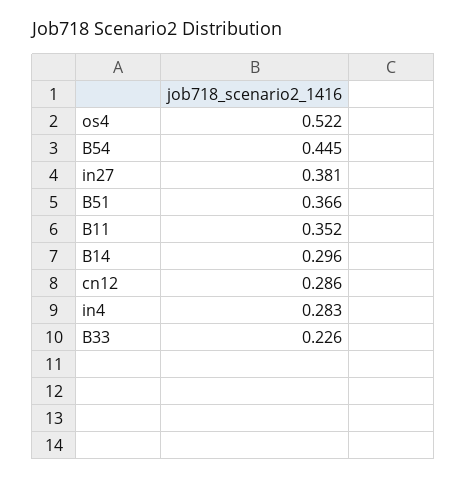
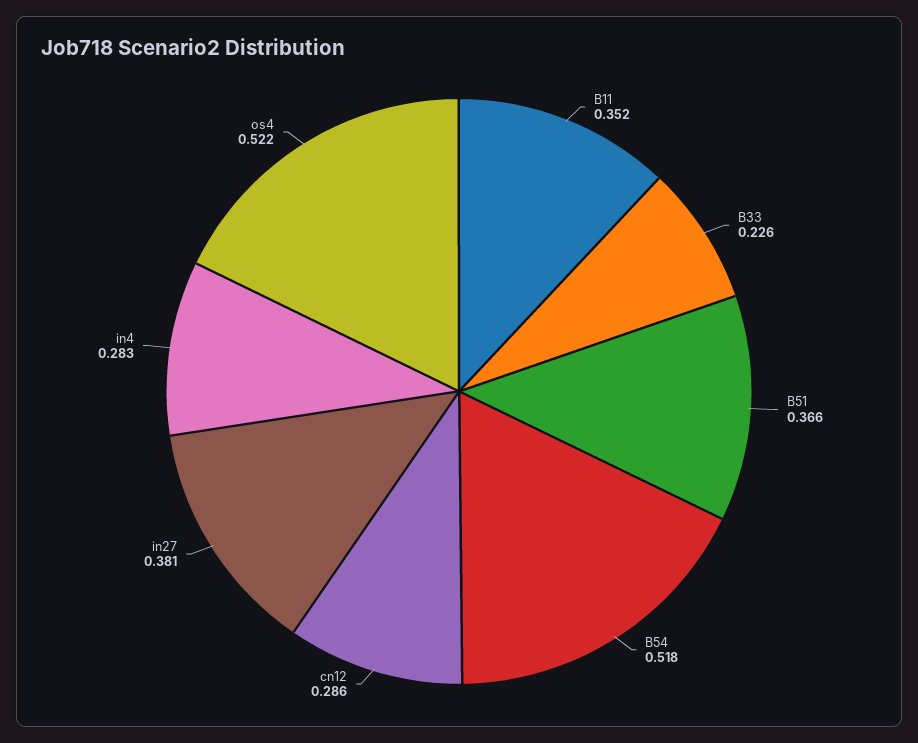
B54: 0.445 -> 0.518
B14: 0.296 -> none

